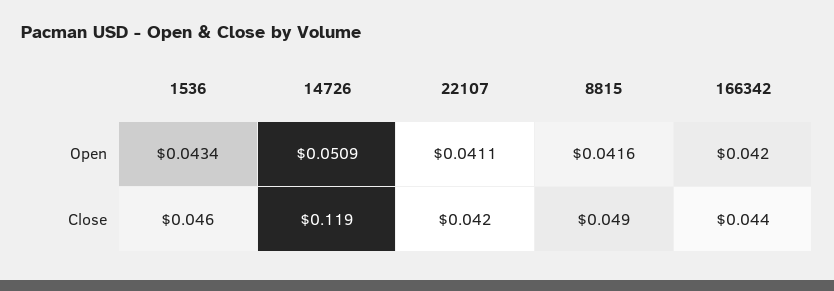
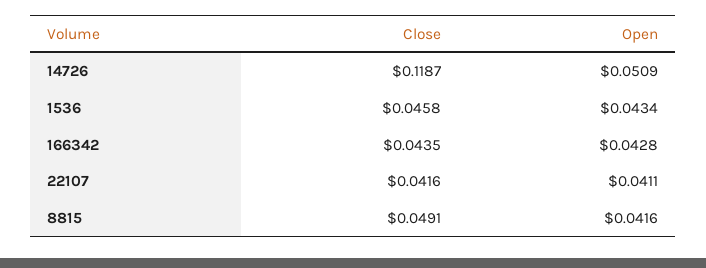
166342, Open: 0.042 -> 0.0428

